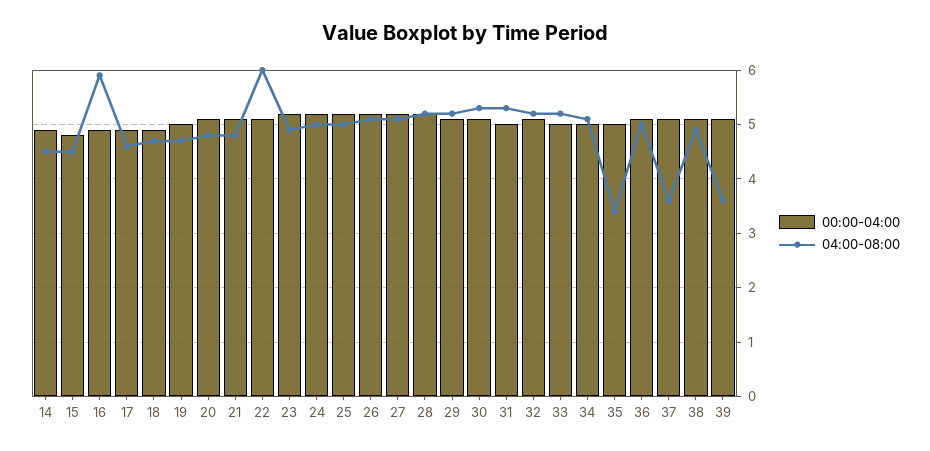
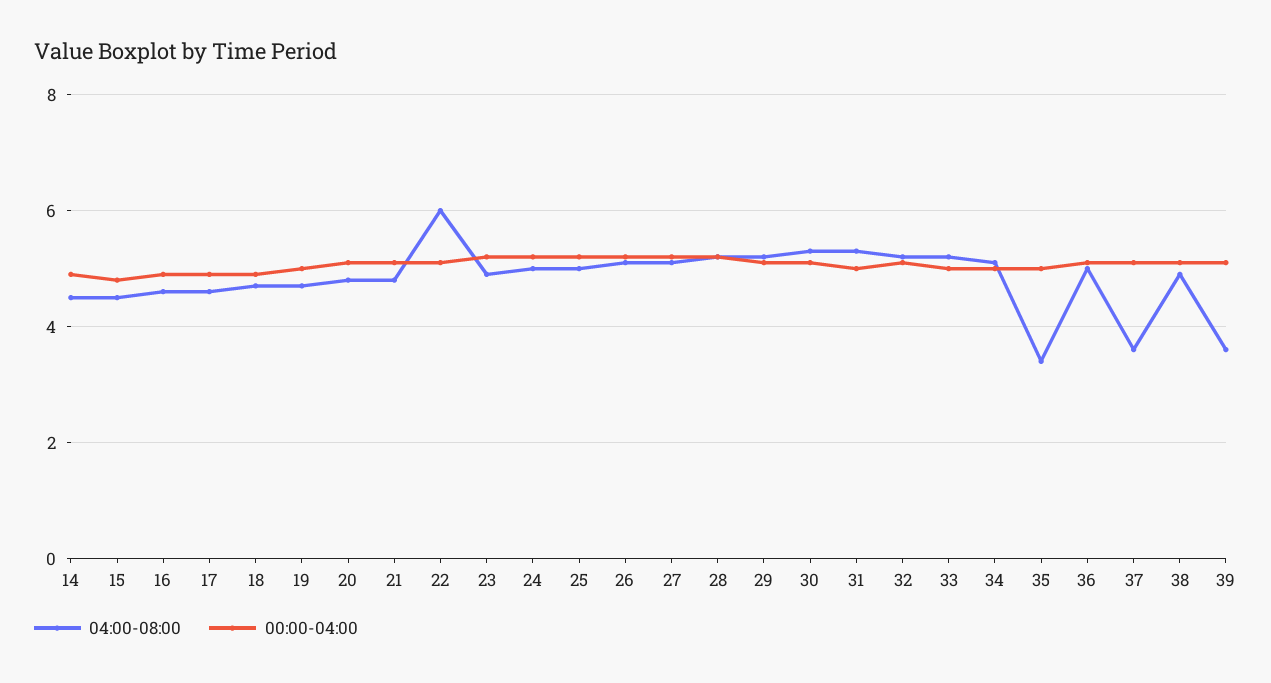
04:00-08:00, 16: 6 -> 4.5

